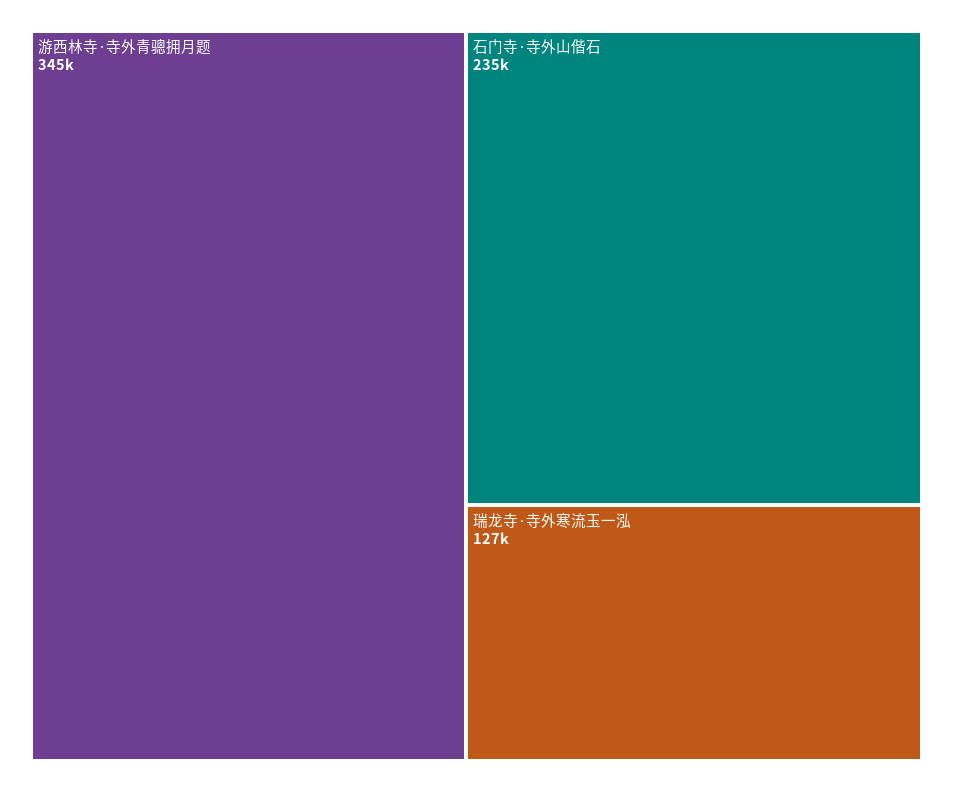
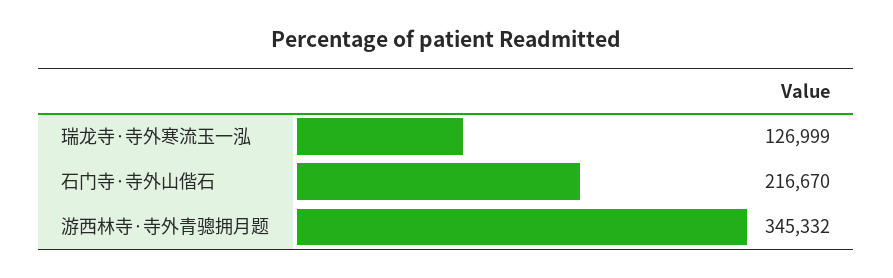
石门寺·寺外山偕石: 235000 -> 216670

